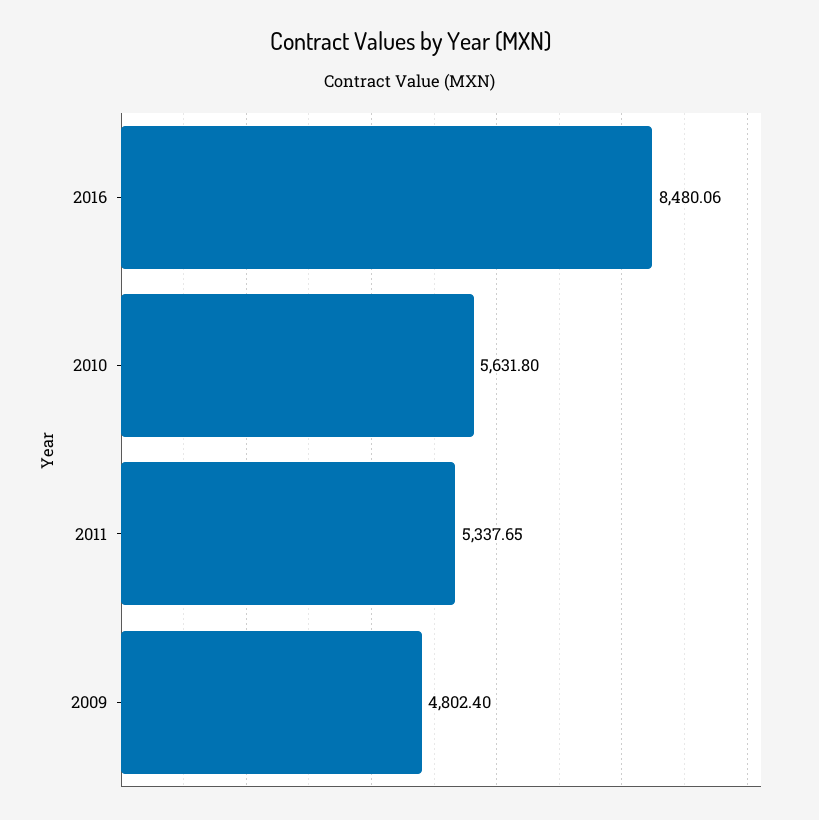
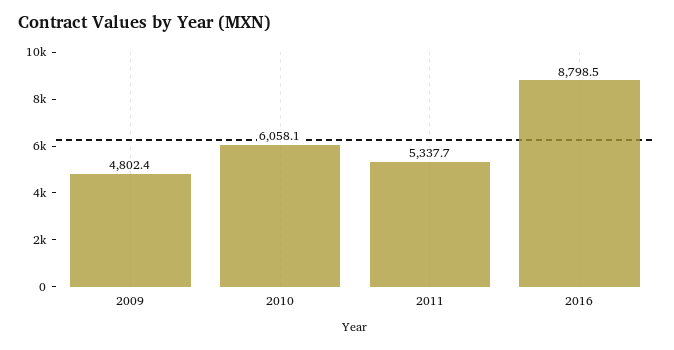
2016: 8480.06 -> 8798.5
2010: 5631.8 -> 6058.1

